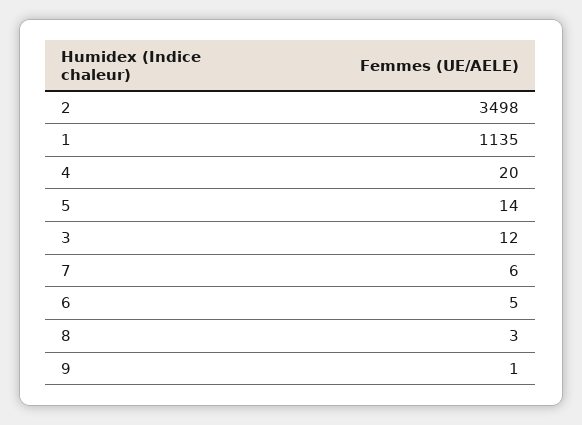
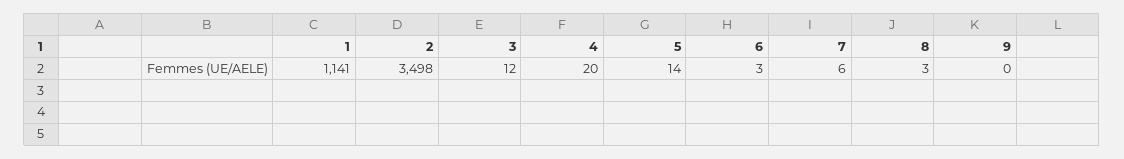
1: 1135 -> 1141
6: 5 -> 3
9: 1 -> 0

